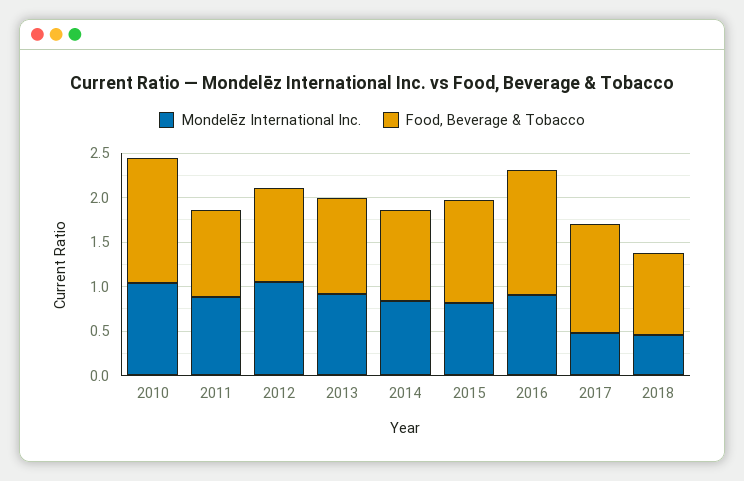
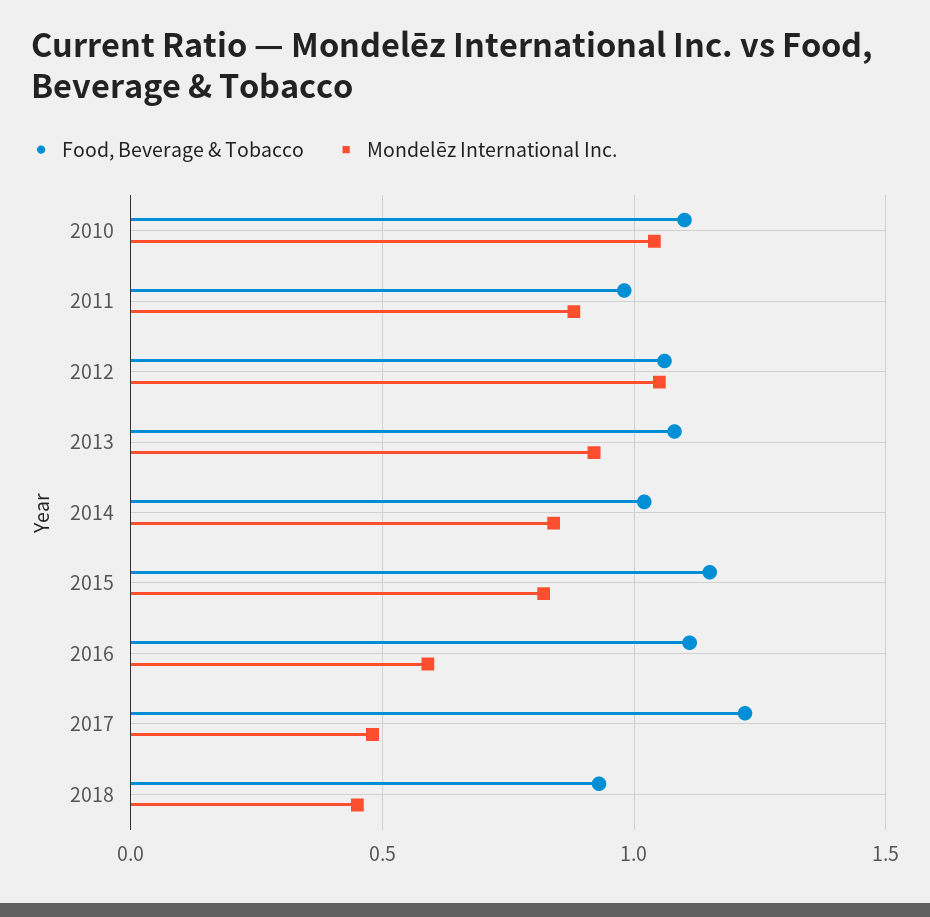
Food, Beverage & Tobacco, 2010: 1.4 -> 1.1
Mondelēz International Inc., 2016: 0.9 -> 0.6
Food, Beverage & Tobacco, 2016: 1.4 -> 1.1

